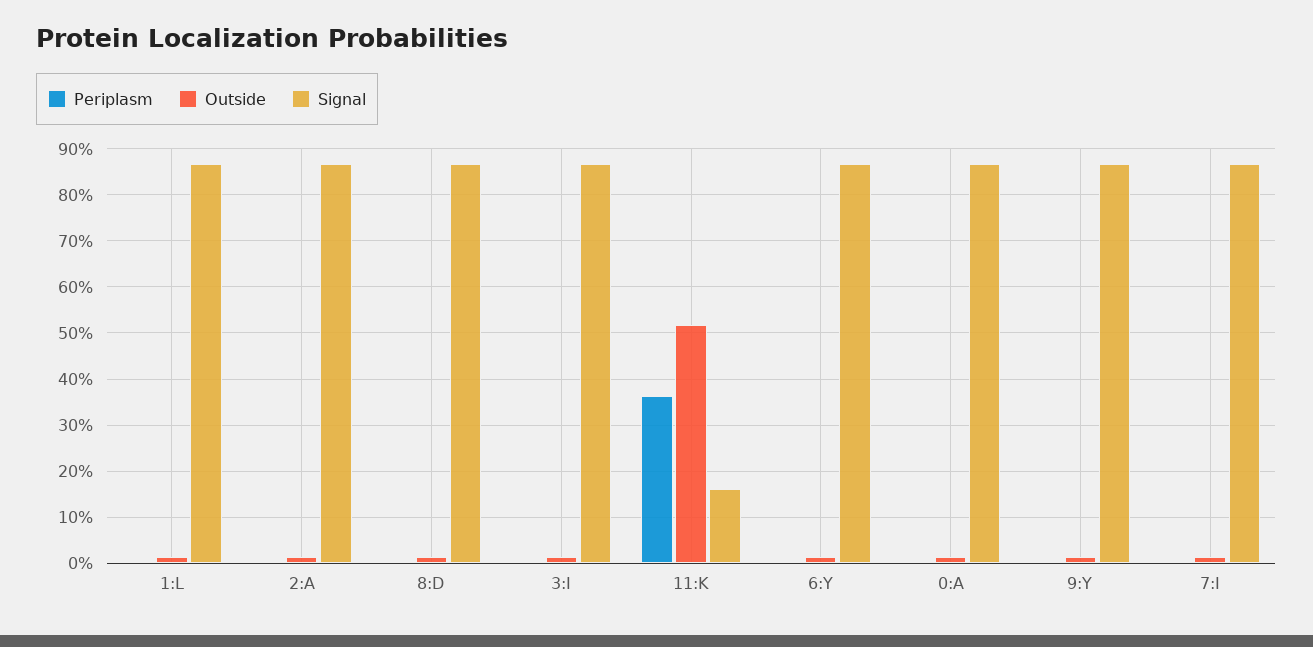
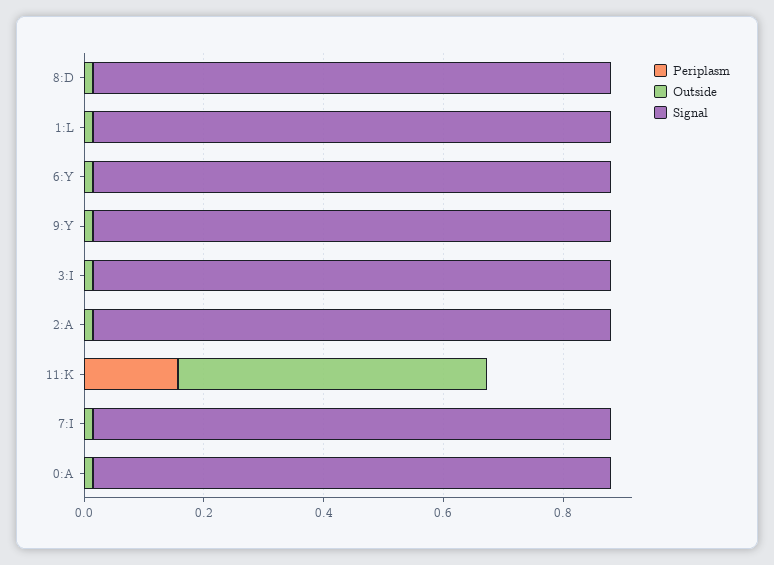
Periplasm, 11:K: 0.36 -> 0.15
Signal, 11:K: 0.16 -> 0

